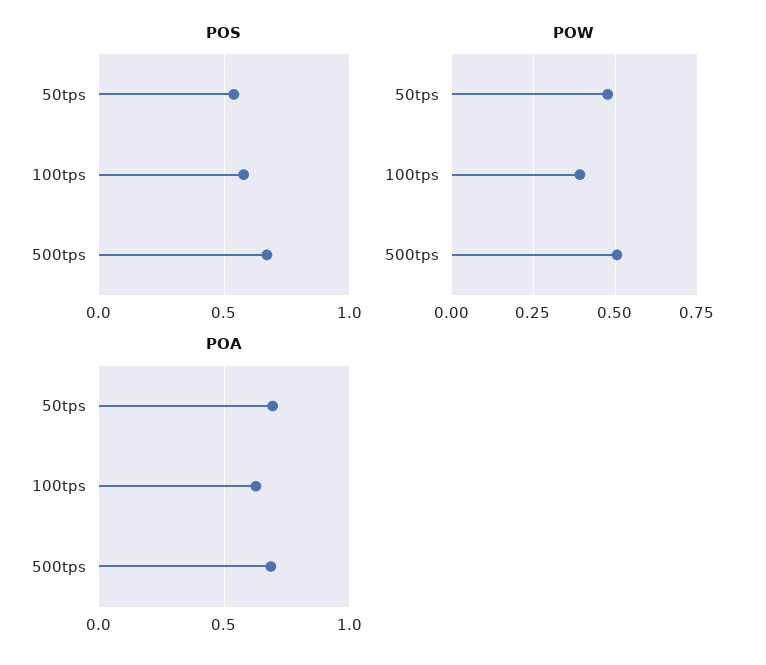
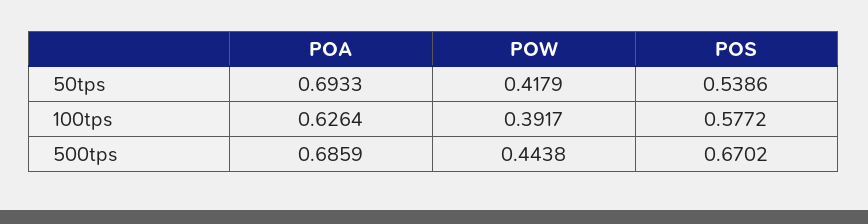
POW, 50tps: 0.475 -> 0.4179
POW, 500tps: 0.5 -> 0.4438

